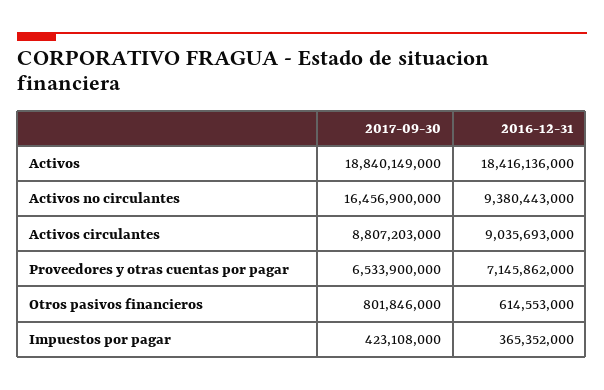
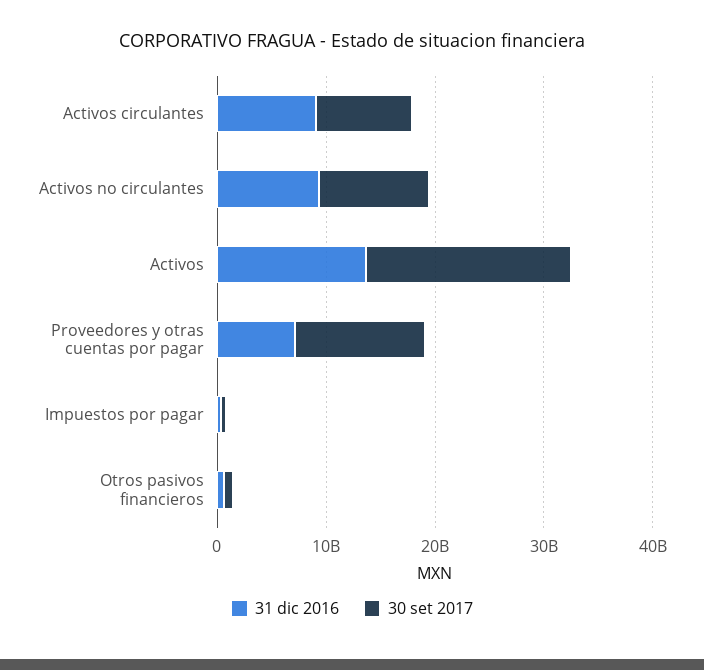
2016-12-31, Activos: 18416136000 -> 14000000000
2017-09-30, Activos no circulantes: 16456900000 -> 10000000000
2017-09-30, Proveedores y otras cuentas por pagar: 6533900000 -> 12000000000

